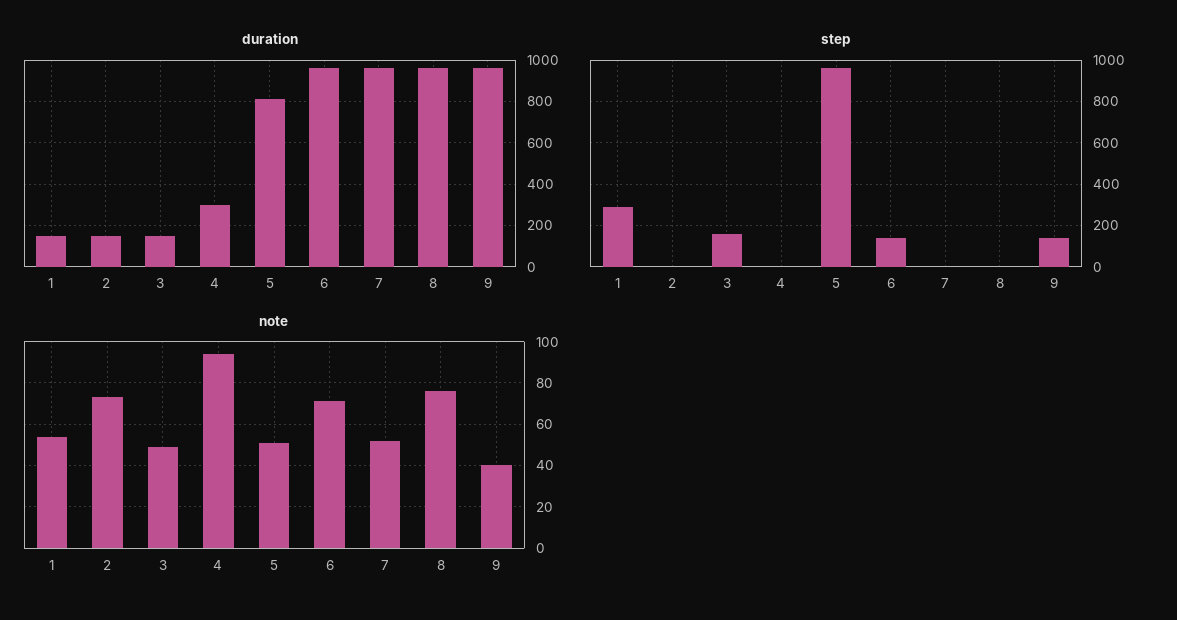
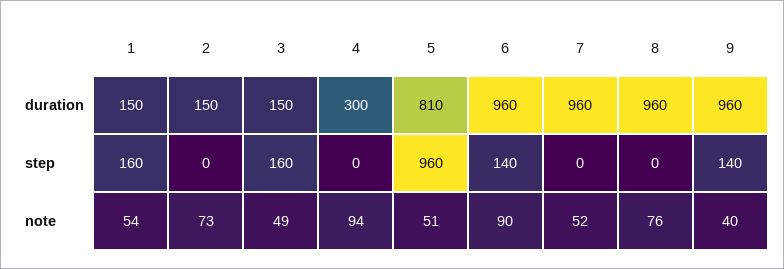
step, 1: 300 -> 160
note, 6: 70 -> 90

